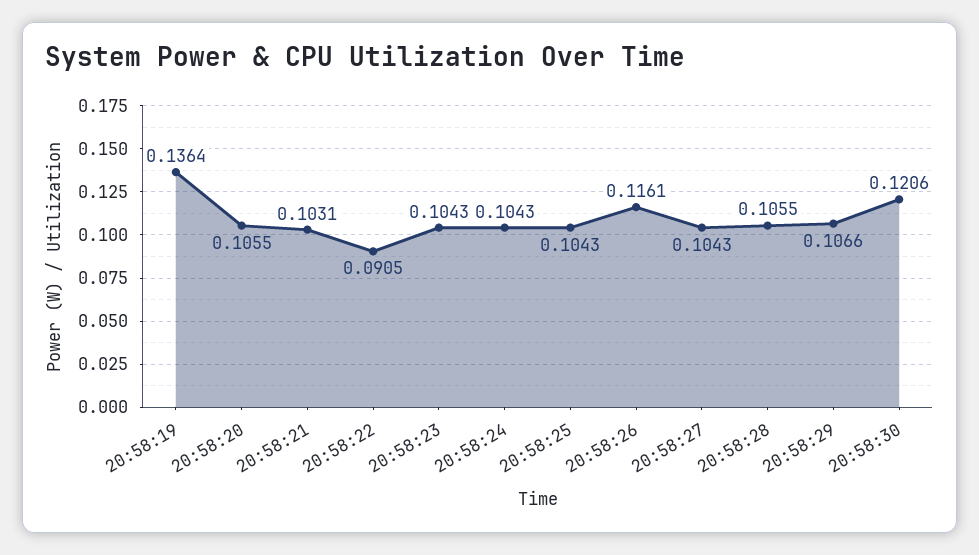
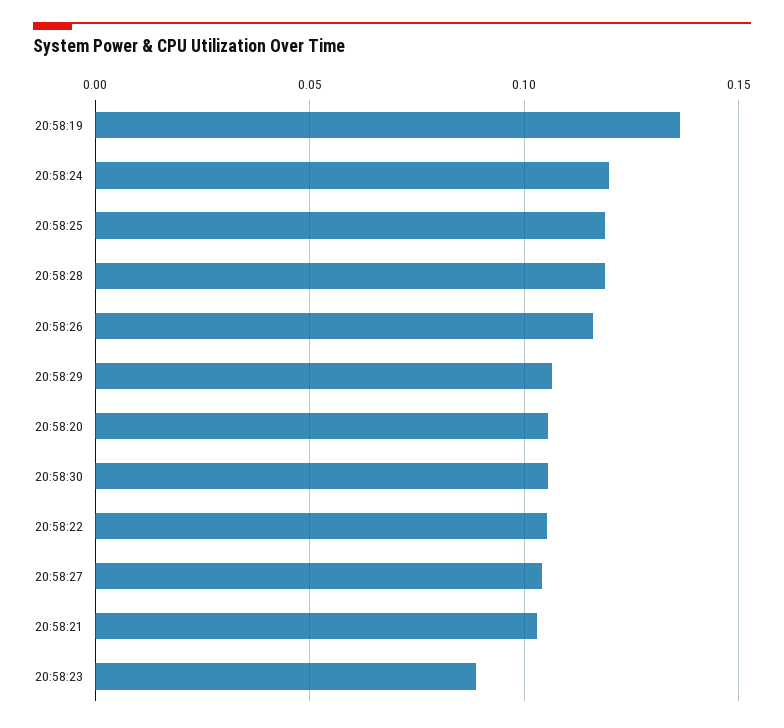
20:58:22: 0.0905 -> 0.105
20:58:23: 0.1043 -> 0.09
20:58:24: 0.1043 -> 0.12
20:58:25: 0.1043 -> 0.12
20:58:28: 0.1055 -> 0.12
20:58:30: 0.1206 -> 0.105

